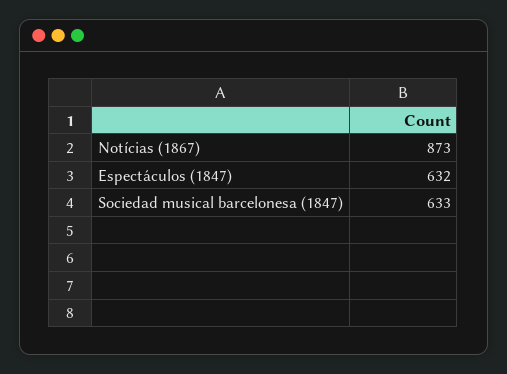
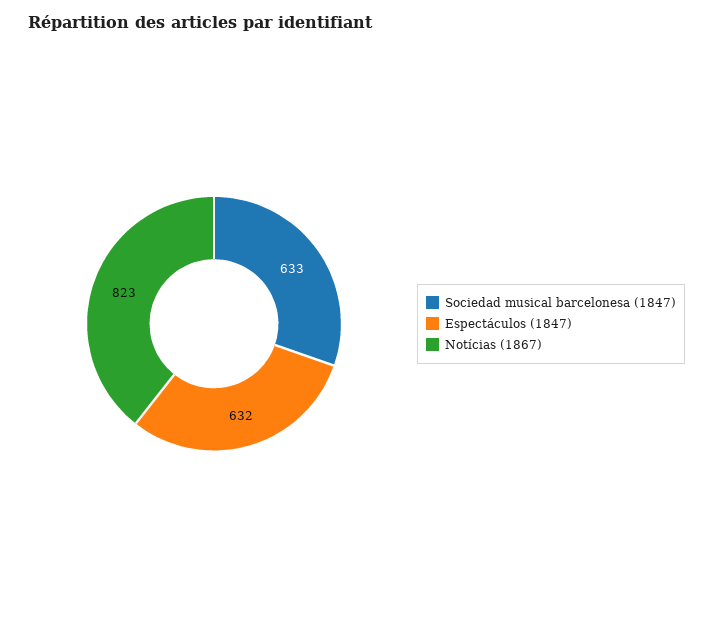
Notícias (1867): 873 -> 823

